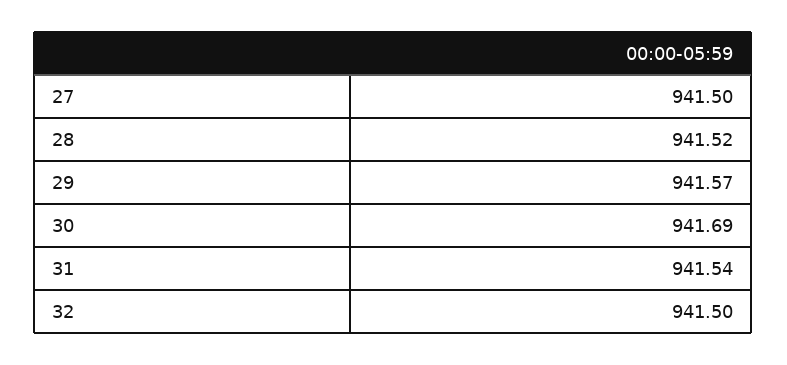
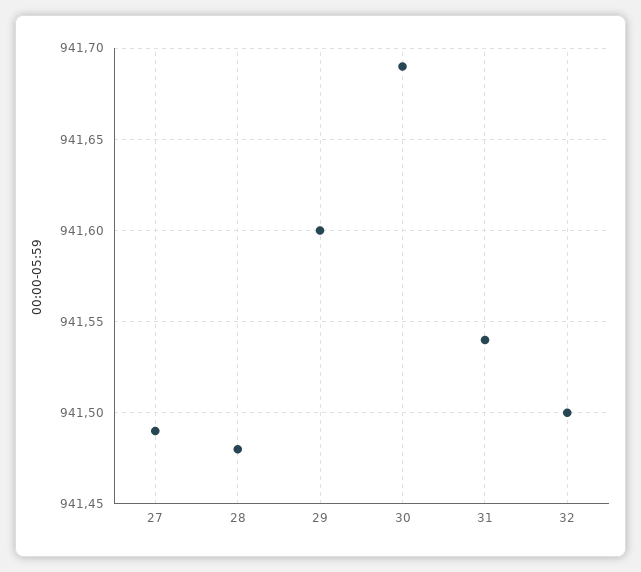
27: 941.5 -> 941.49
28: 941.52 -> 941.48
29: 941.57 -> 941.6

